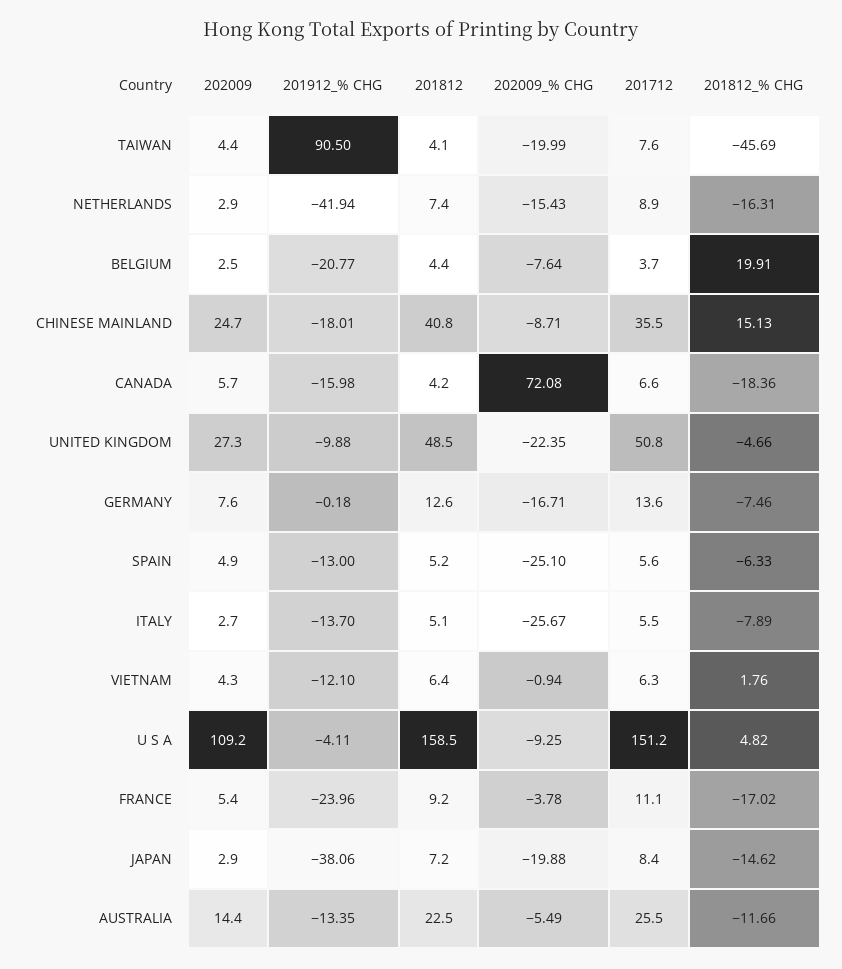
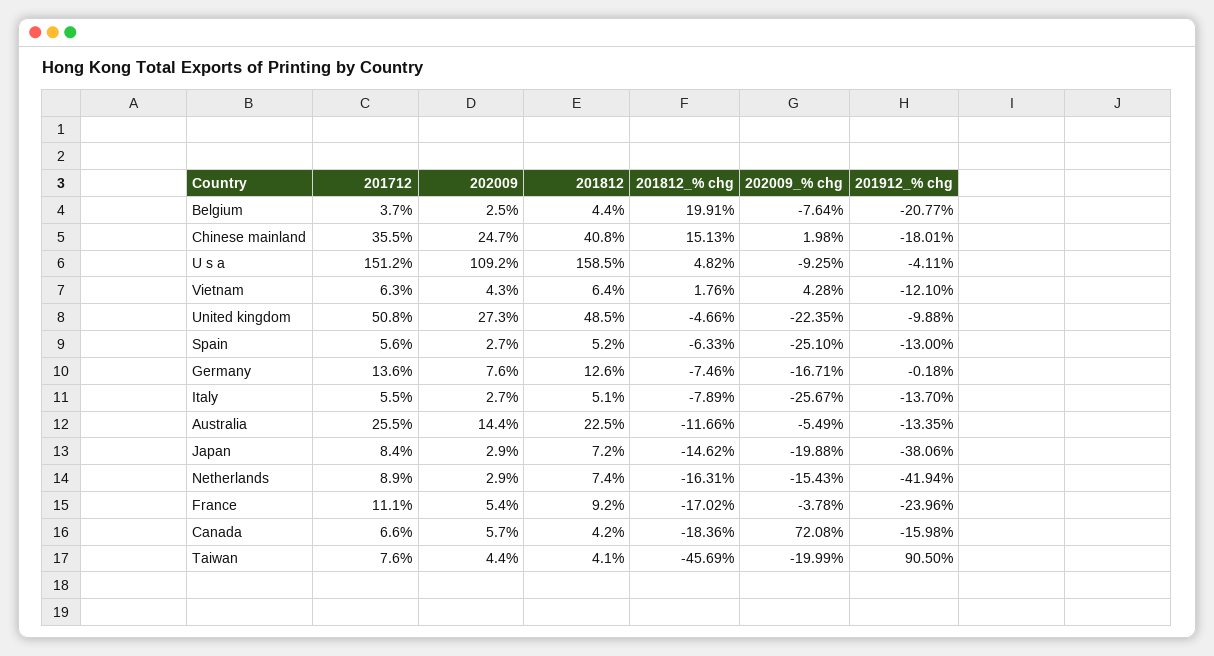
202009_% CHG, CHINESE MAINLAND: -8.71 -> 1.98
202009, SPAIN: 4.9 -> 2.7
202009_% CHG, VIETNAM: -0.94 -> 4.28

